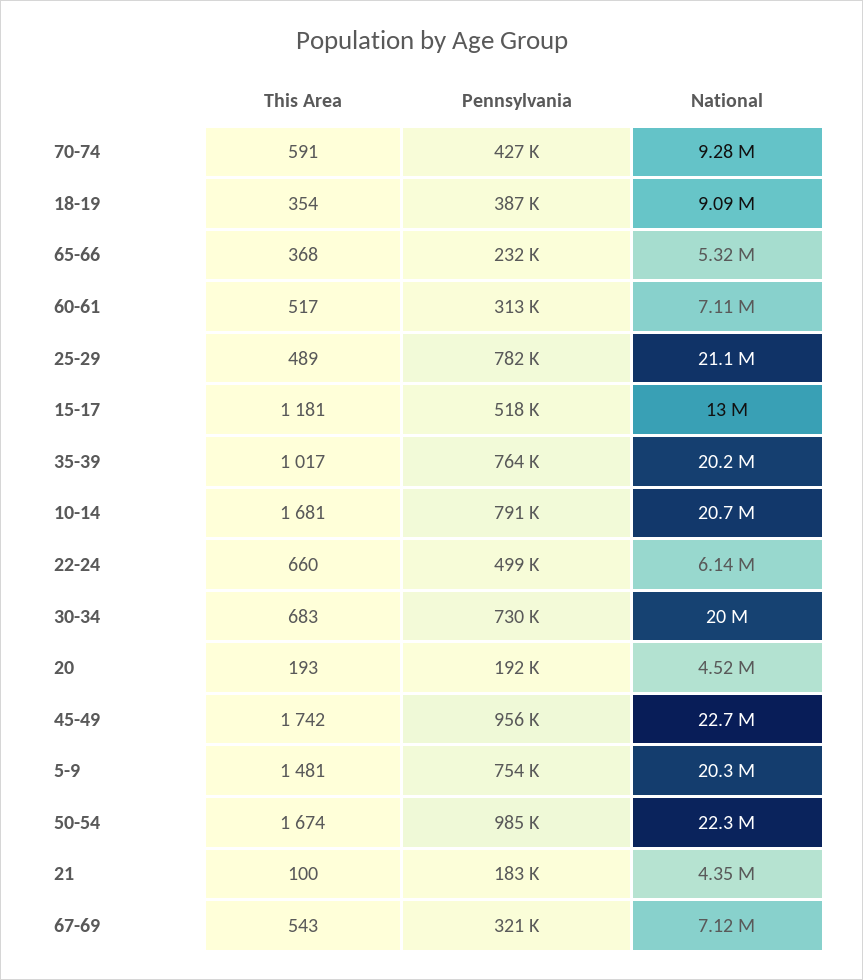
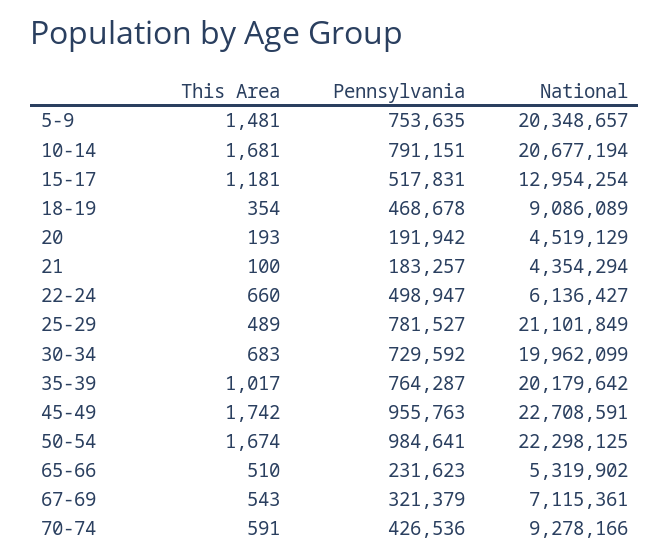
Pennsylvania, 18-19: 387000 -> 468678
This Area, 65-66: 368 -> 510
This Area, 60-61: 517 -> none
Pennsylvania, 60-61: 313000 -> none
National, 60-61: 7110000 -> none

